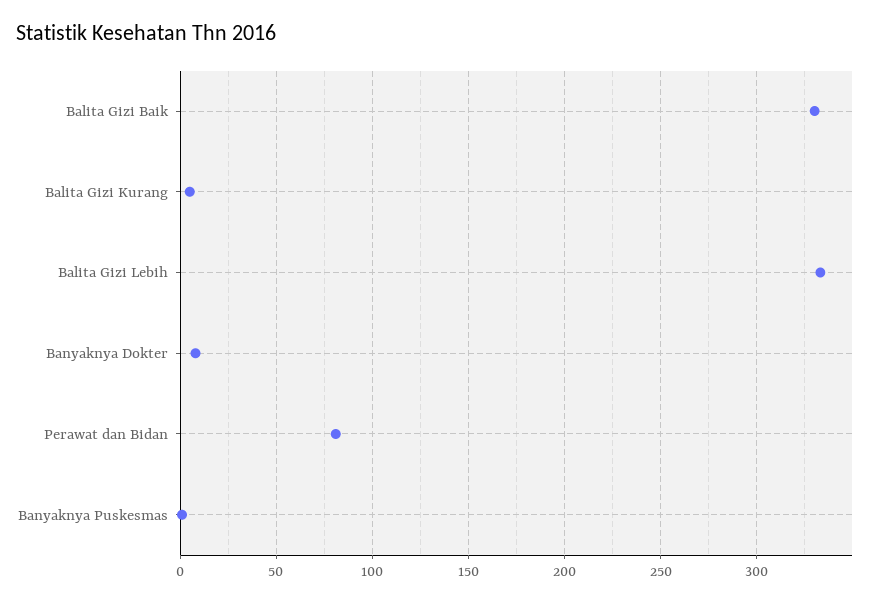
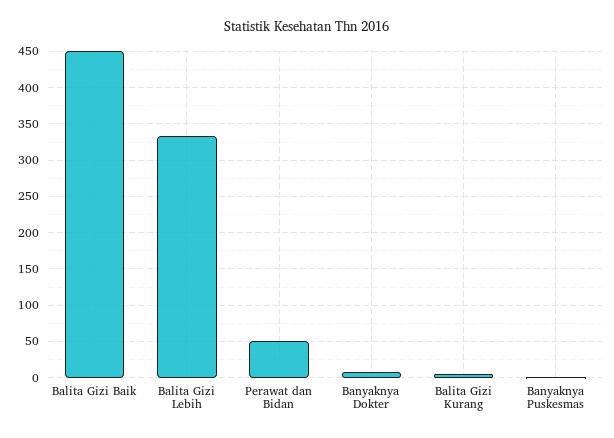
Balita Gizi Baik: 330 -> 450
Perawat dan Bidan: 80 -> 50

